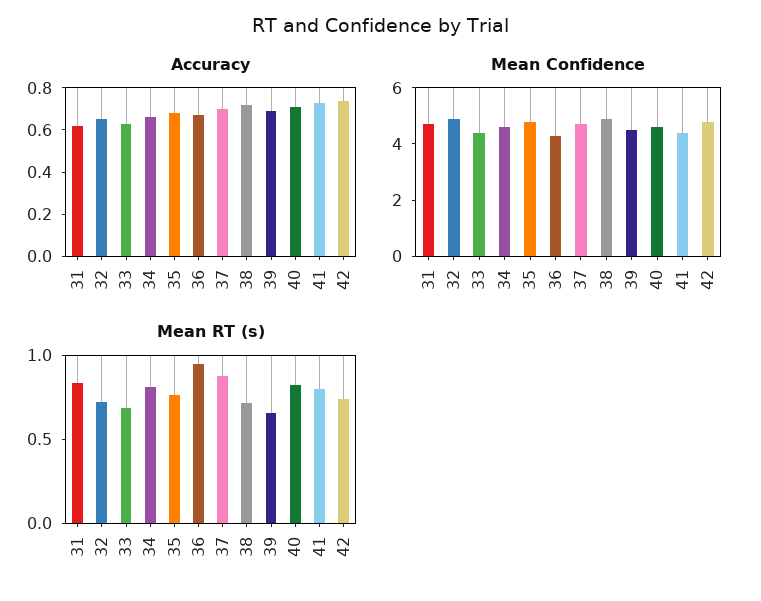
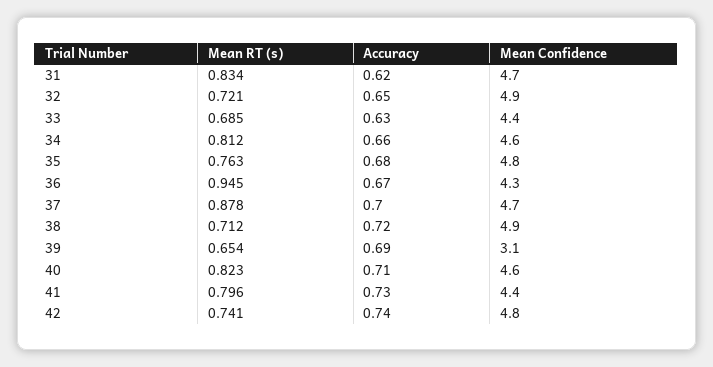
Mean Confidence, 39: 4.5 -> 3.1

